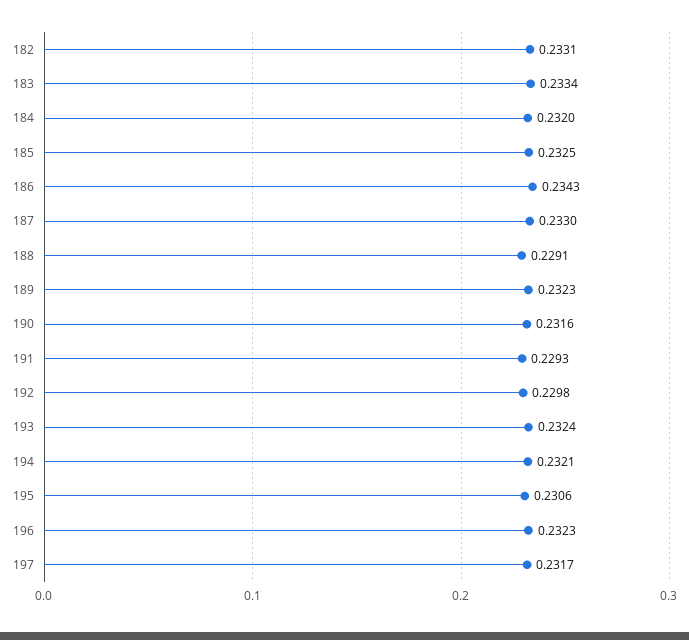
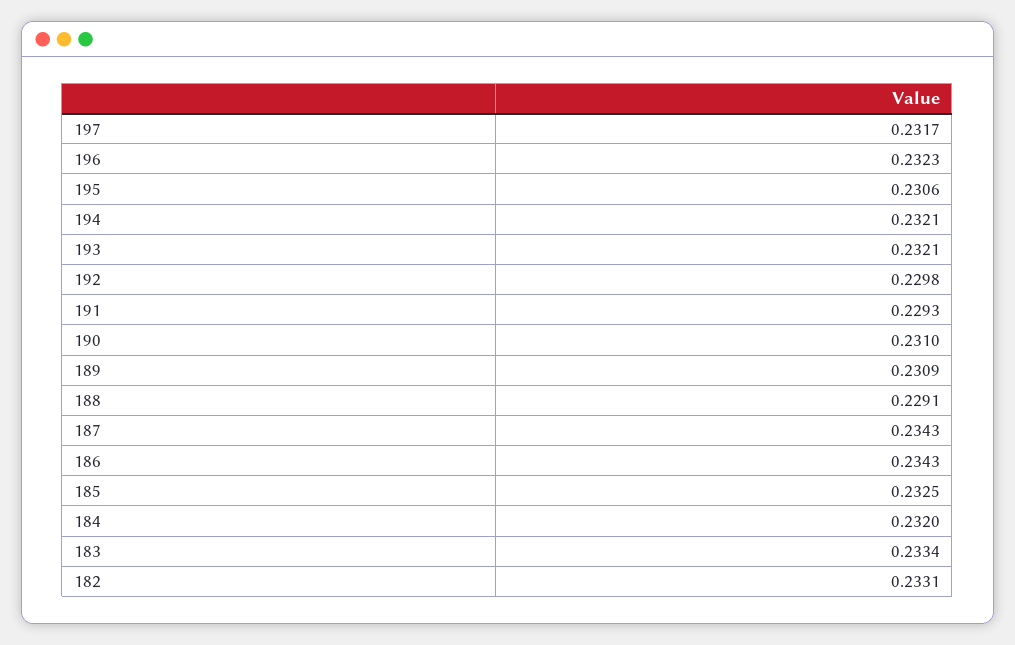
187: 0.233 -> 0.2343
189: 0.2323 -> 0.2309
190: 0.2316 -> 0.231
193: 0.2324 -> 0.2321

